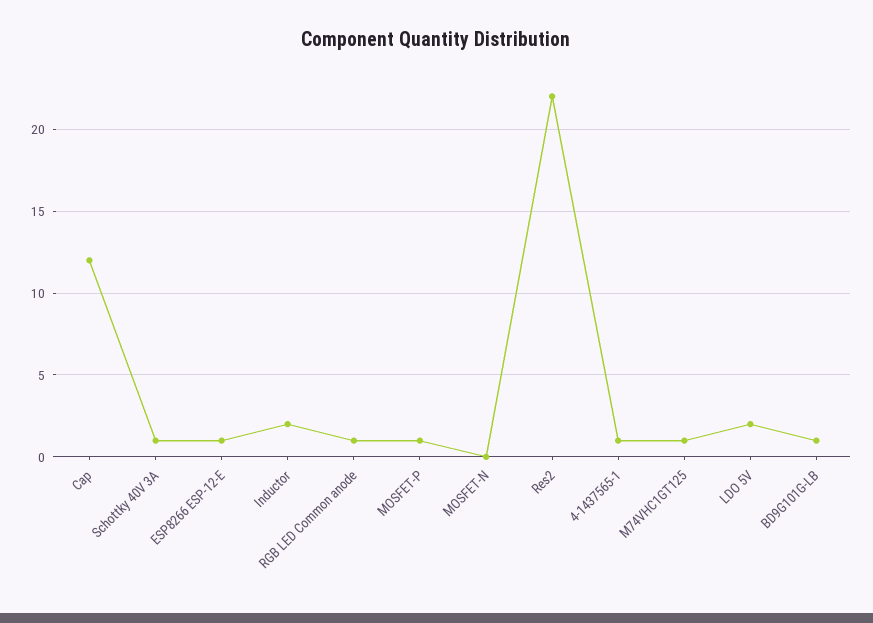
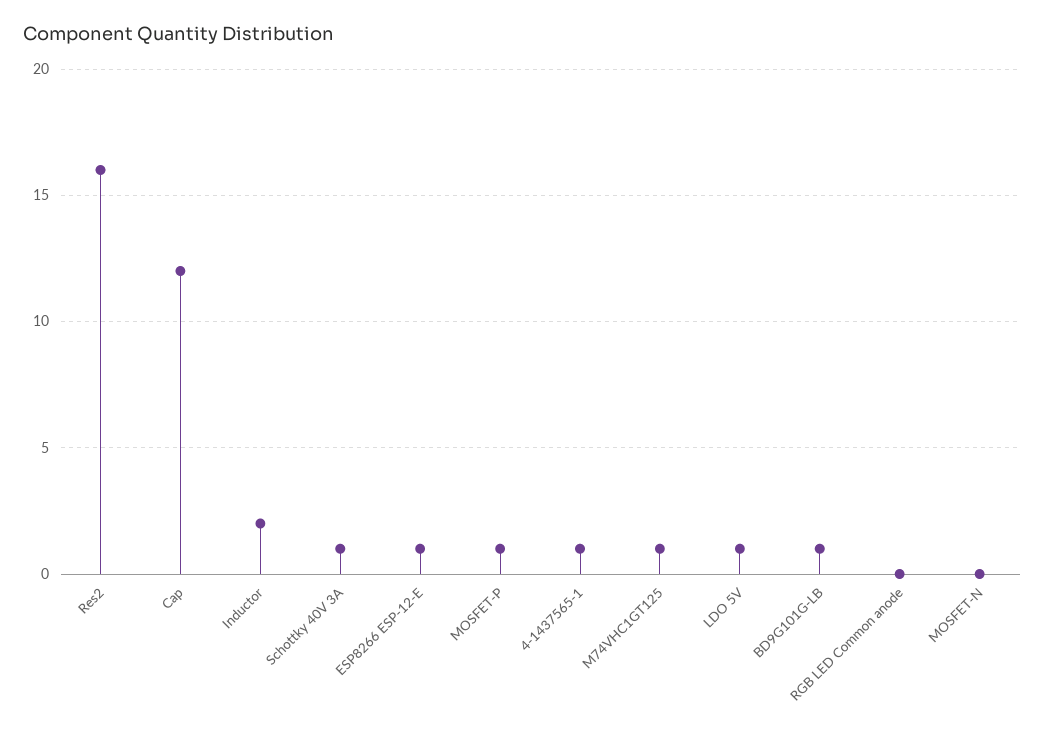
RGB LED Common anode: 1 -> 0
Res2: 22 -> 16
LDO 5V: 2 -> 1

